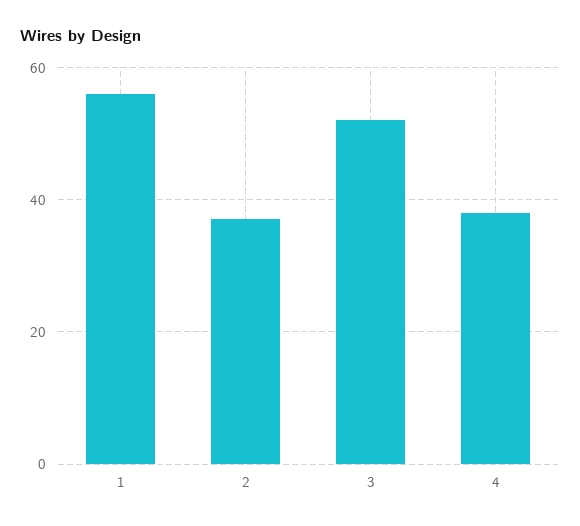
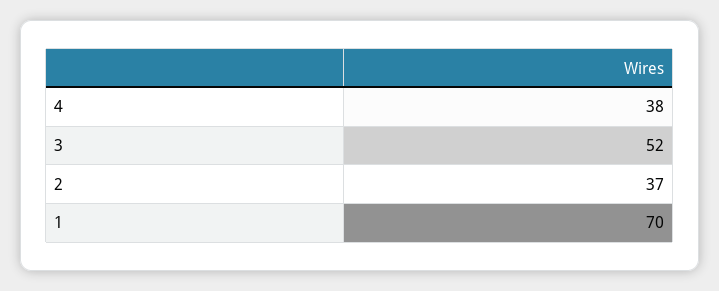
1: 55 -> 70

